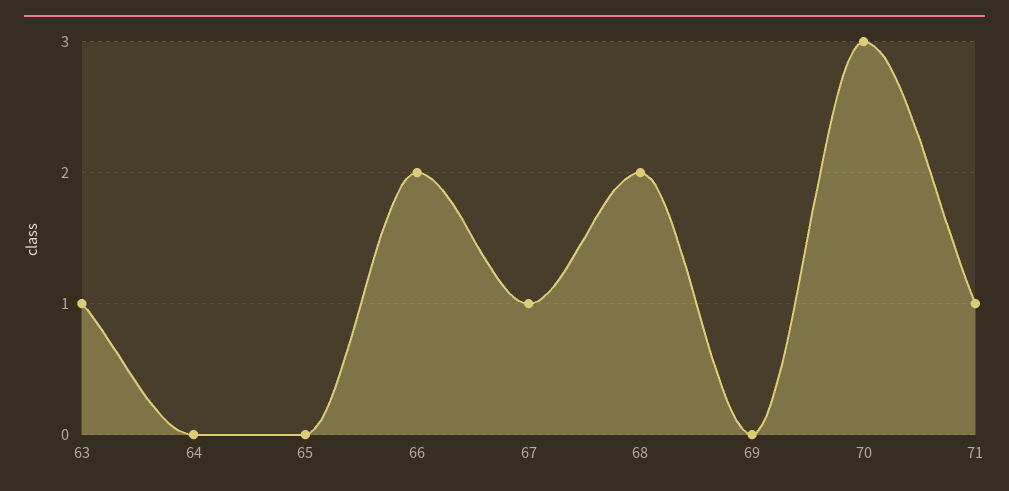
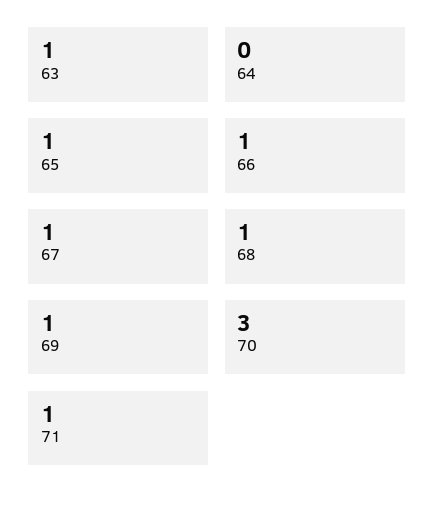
65: 0 -> 1
66: 2 -> 1
68: 2 -> 1
69: 0 -> 1

